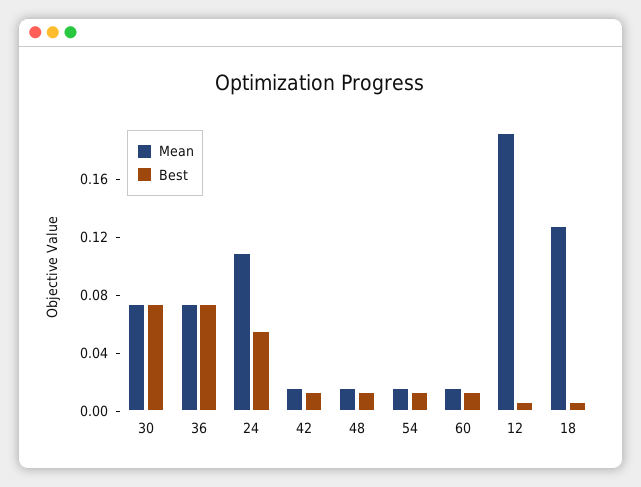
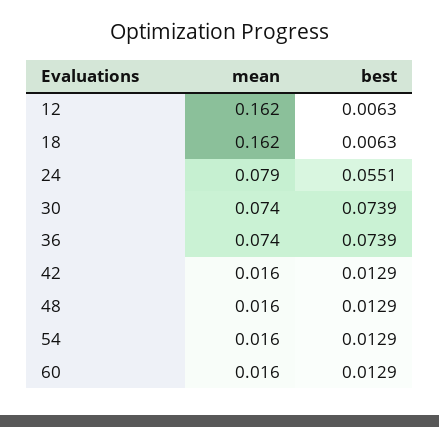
Mean, 24: 0.11 -> 0.079
Mean, 12: 0.19 -> 0.162
Mean, 18: 0.13 -> 0.162

